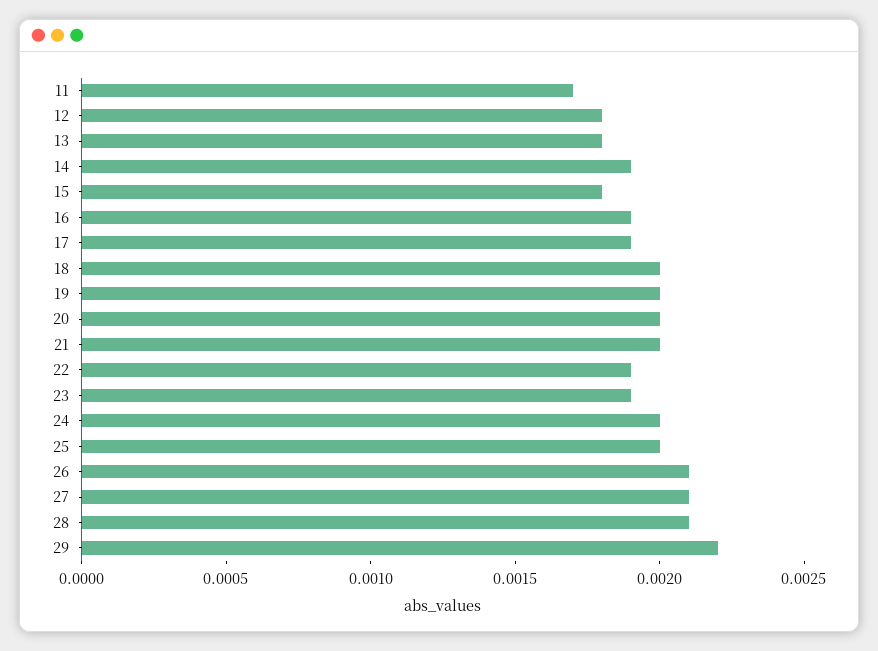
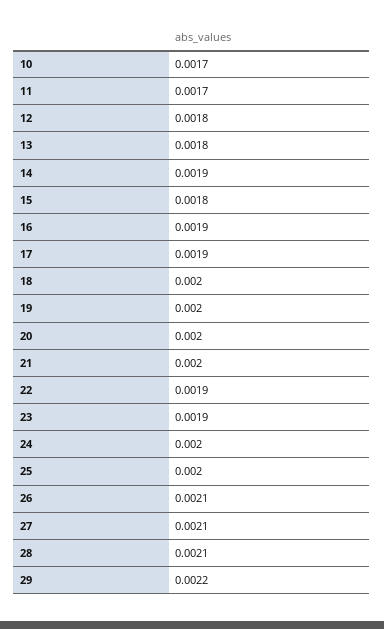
10: none -> 0.0017

